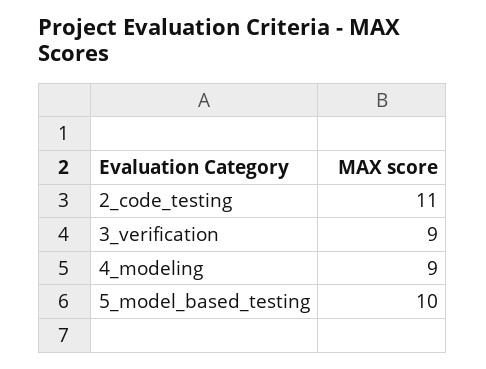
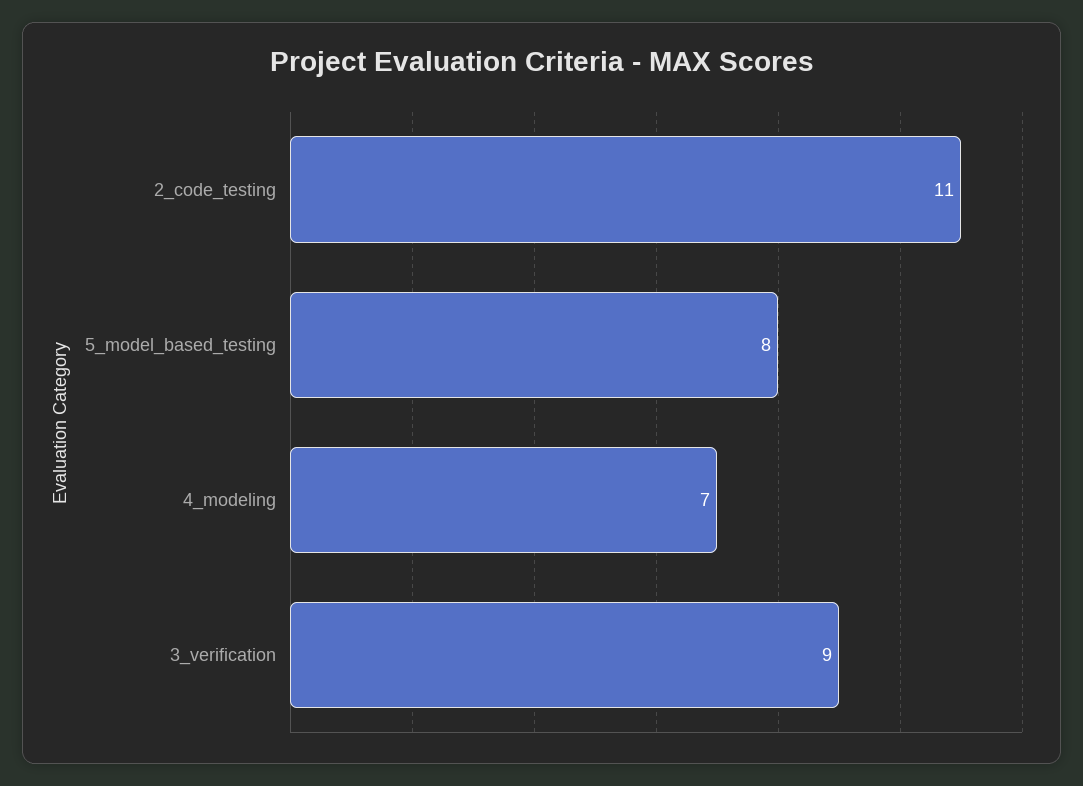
4_modeling: 9 -> 7
5_model_based_testing: 10 -> 8

